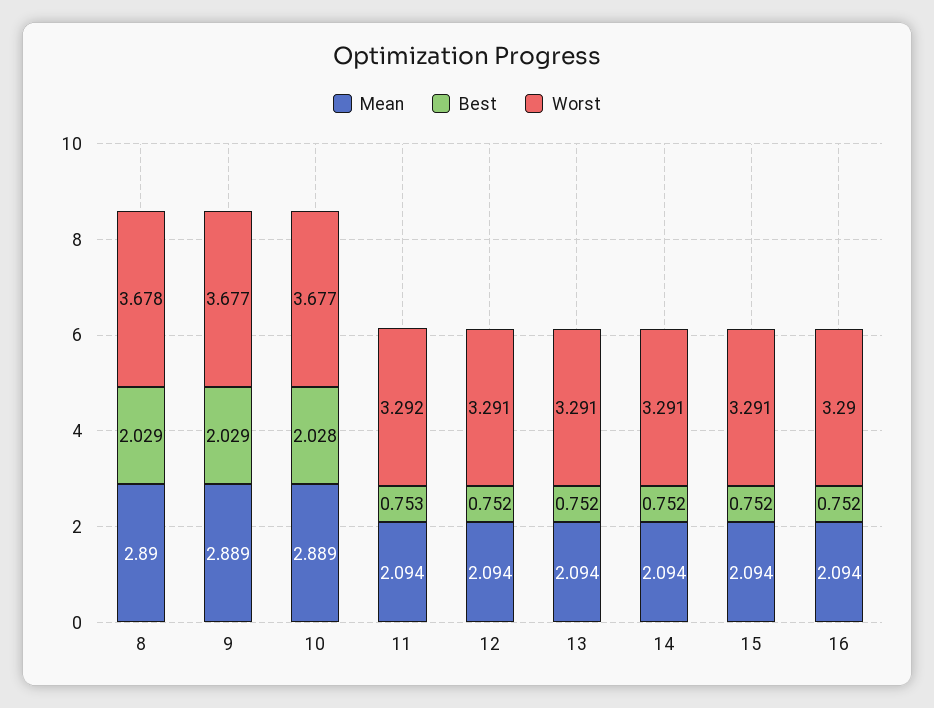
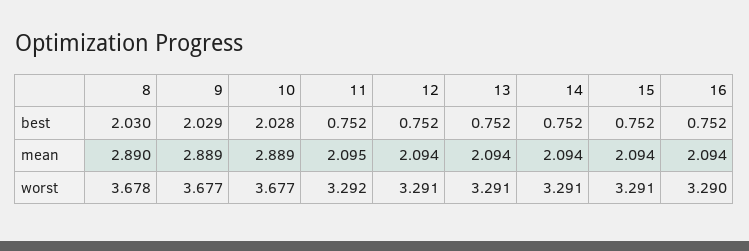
Best, 8: 2.029 -> 2.03
Mean, 11: 2.094 -> 2.095
Best, 11: 0.753 -> 0.752

